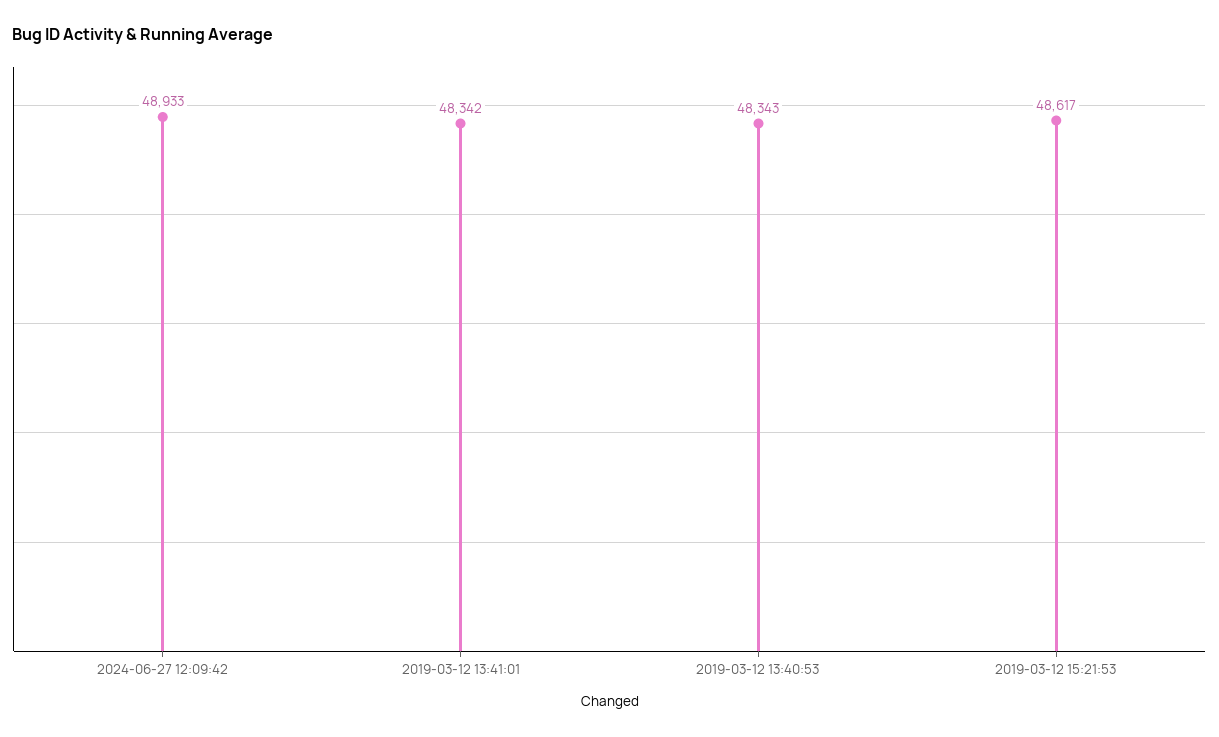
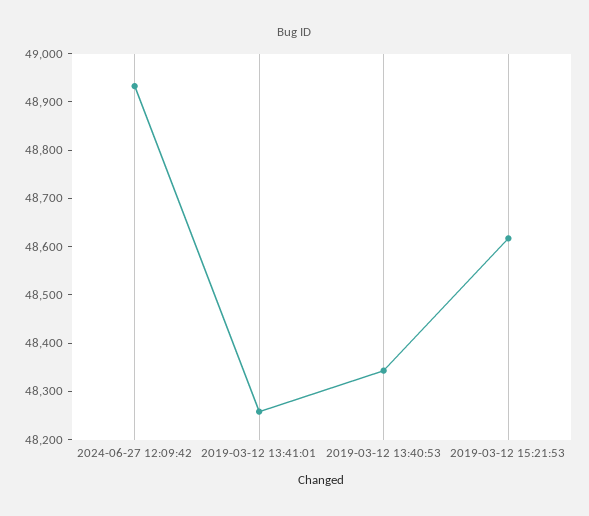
2019-03-12 13:41:01: 48342 -> 48260

